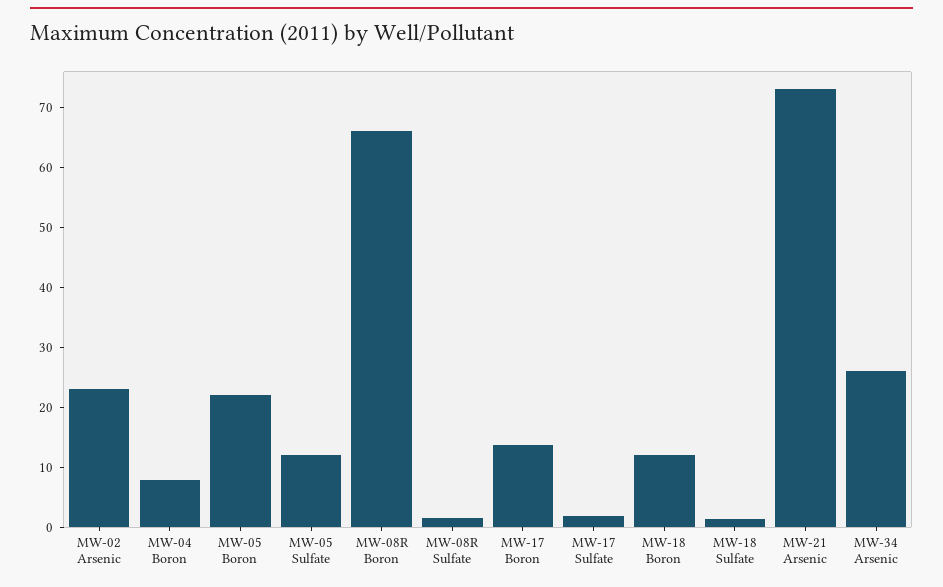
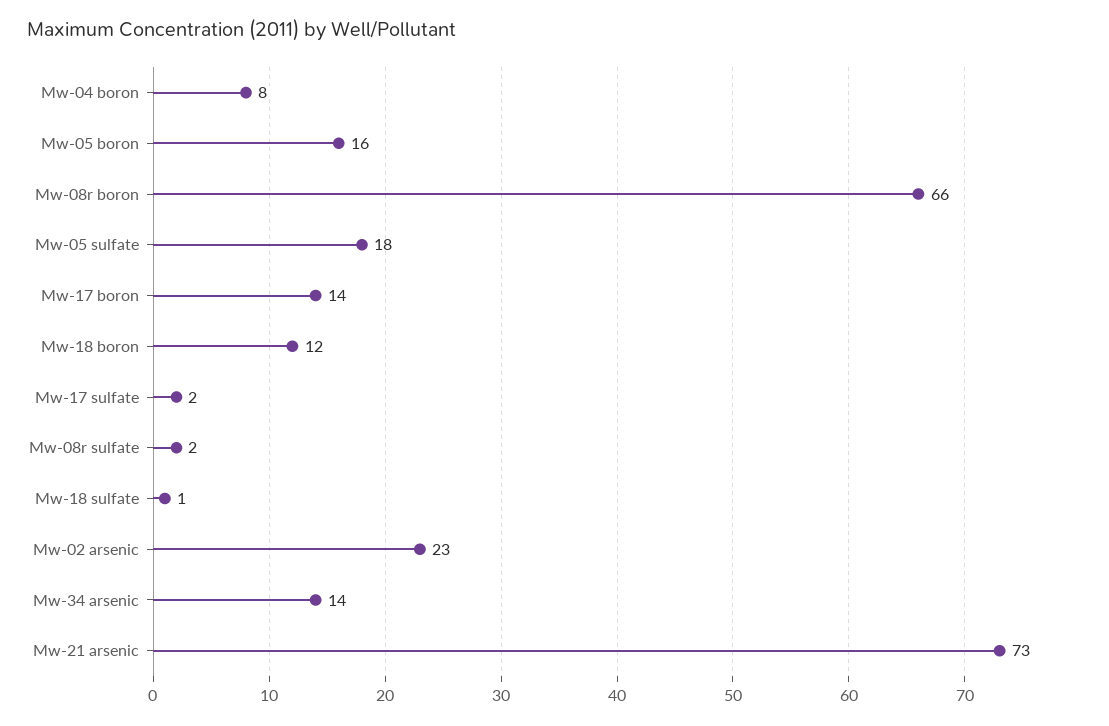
MW-05 Boron: 22 -> 16
MW-05 Sulfate: 12 -> 18
MW-34 Arsenic: 26 -> 14

